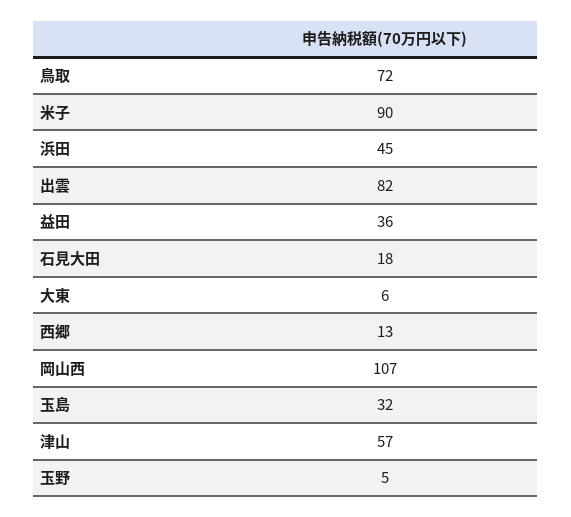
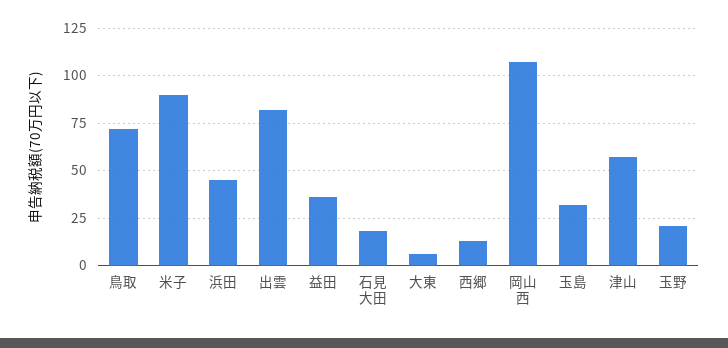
玉野: 5 -> 20

